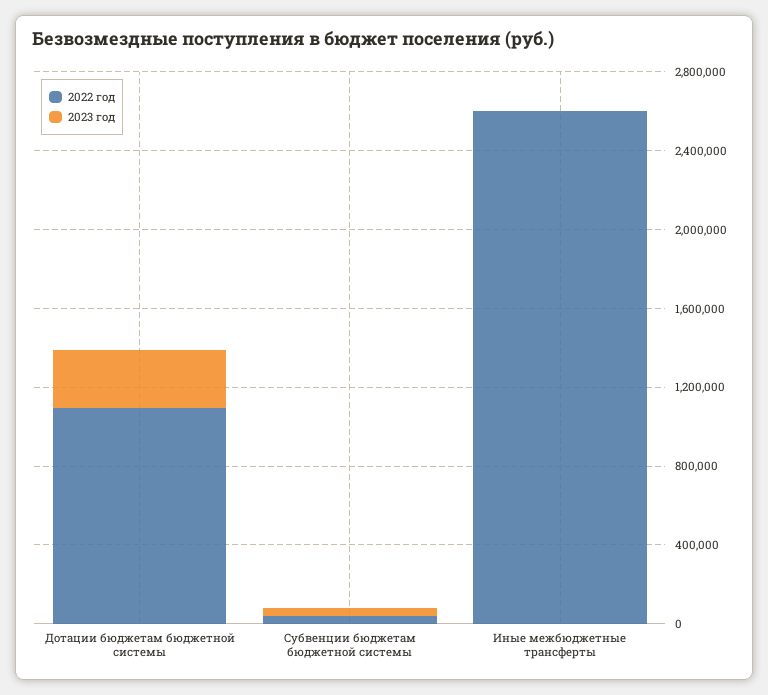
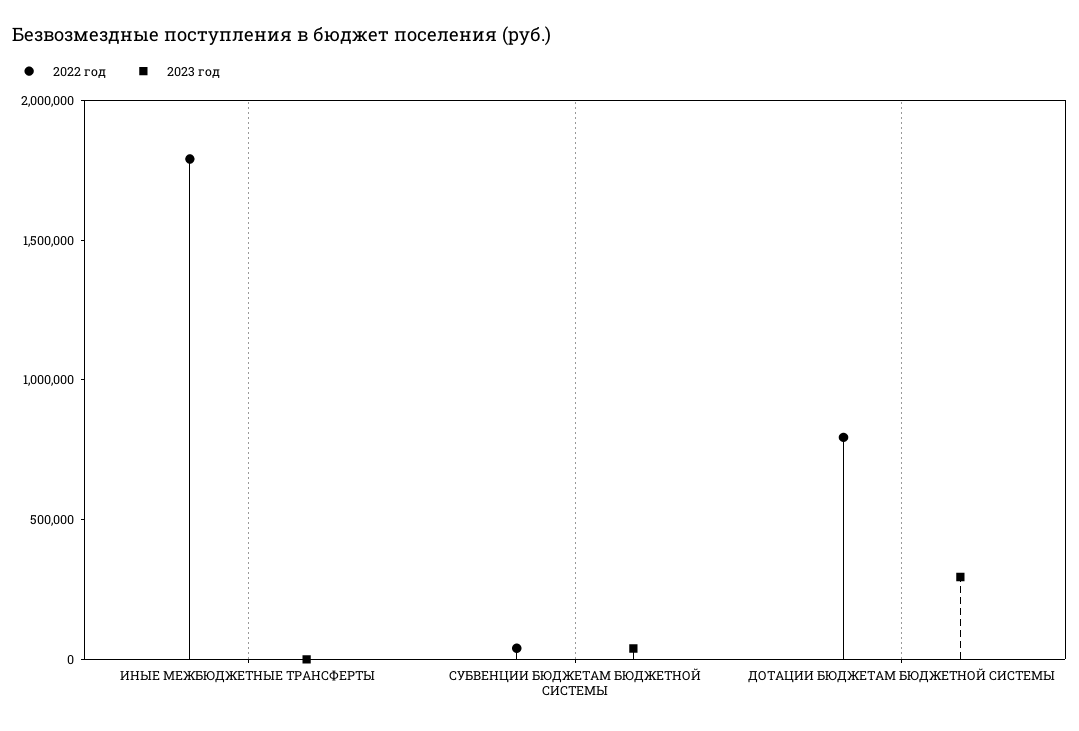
2022 год, Дотации бюджетам бюджетной системы: 1100000 -> 800000
2022 год, Иные межбюджетные трансферты: 2600000 -> 1800000

